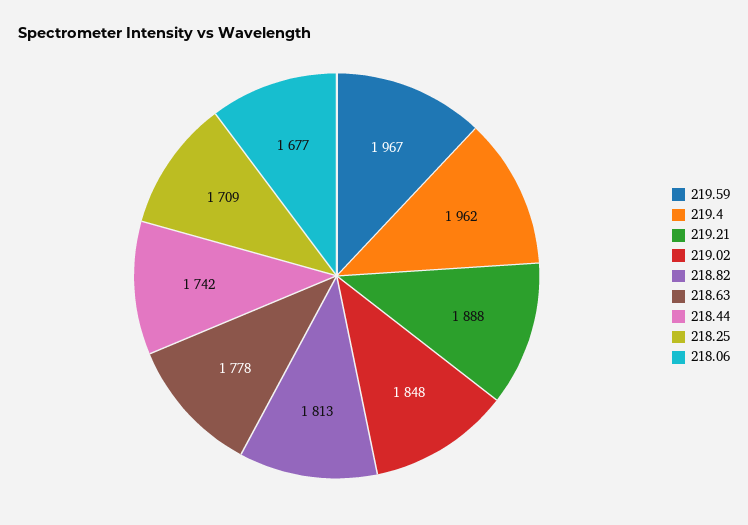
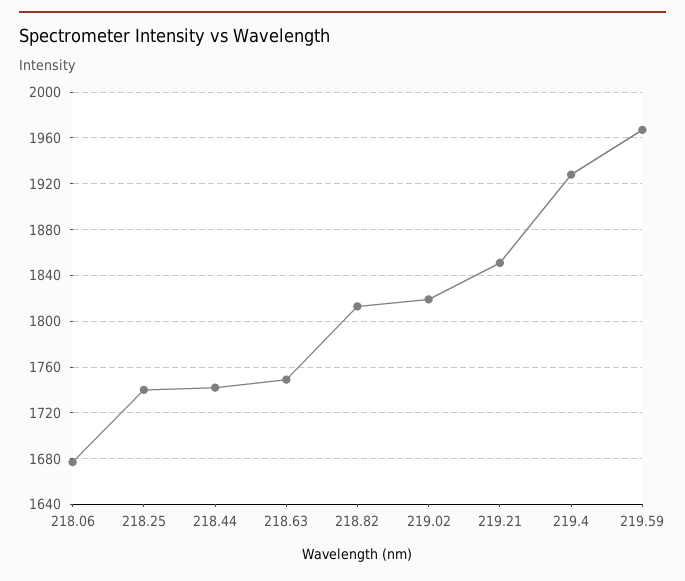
219.4: 1962 -> 1930
219.21: 1888 -> 1850
219.02: 1848 -> 1820
218.63: 1778 -> 1750
218.25: 1709 -> 1740

